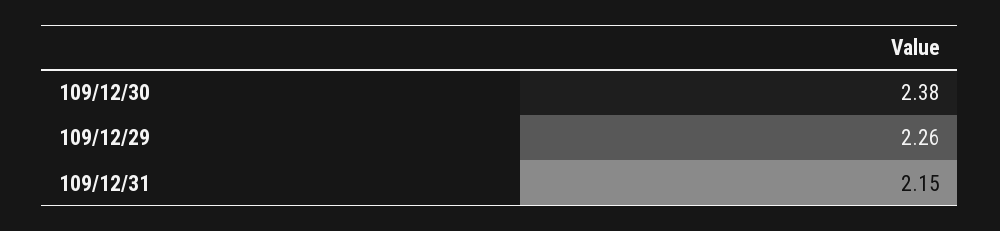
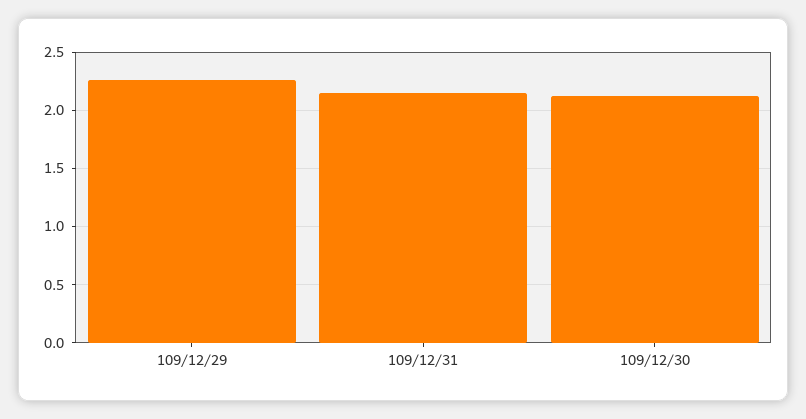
109/12/30: 2.38 -> 2.1

